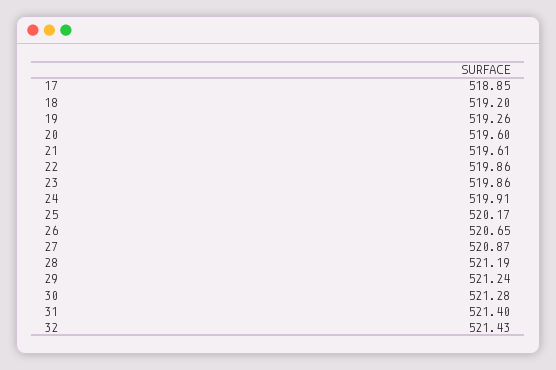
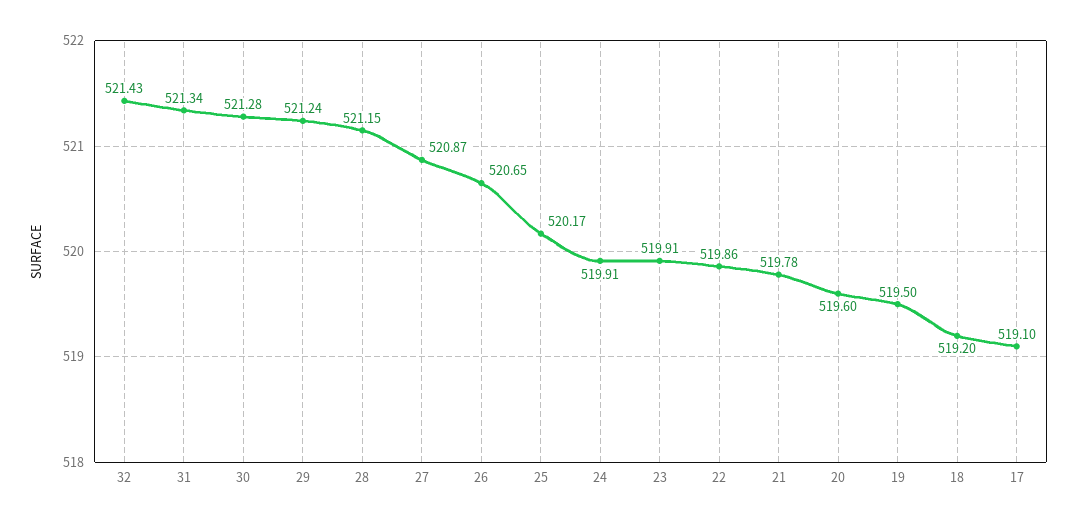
17: 518.85 -> 519.1
19: 519.26 -> 519.5
21: 519.61 -> 519.78
23: 519.86 -> 519.91
28: 521.19 -> 521.15
31: 521.4 -> 521.34

